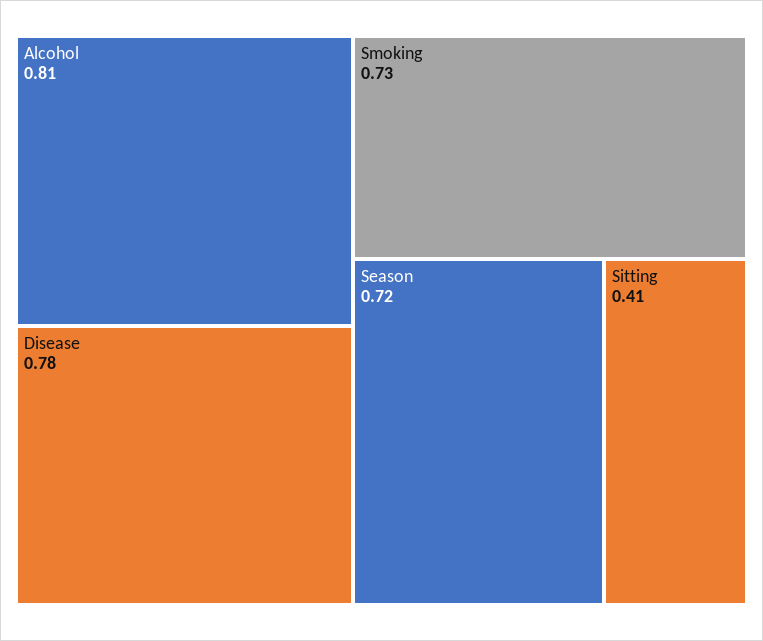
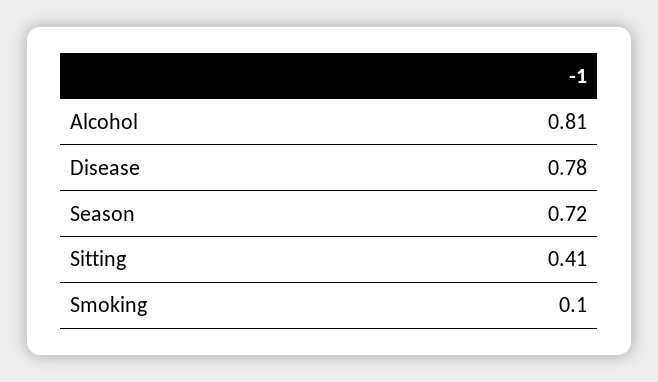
Smoking: 0.73 -> 0.1

